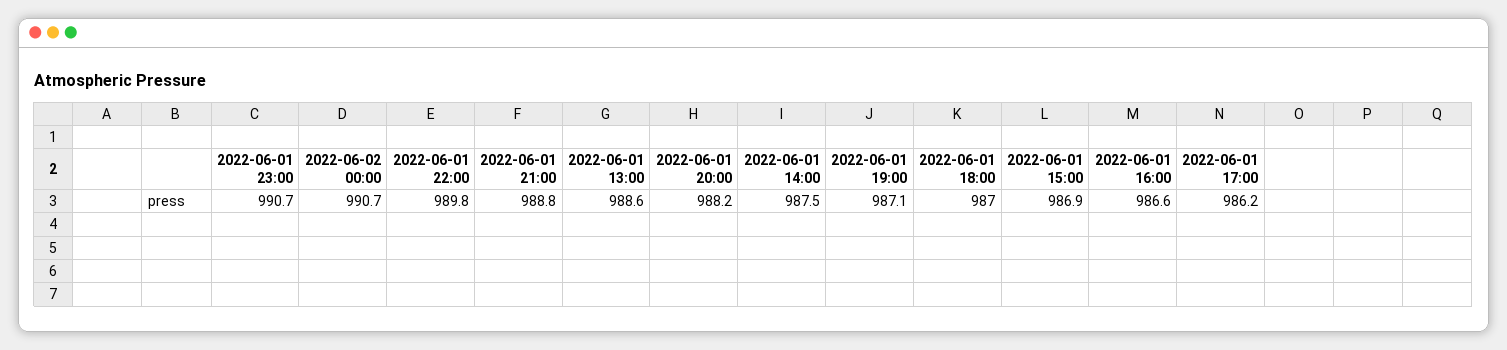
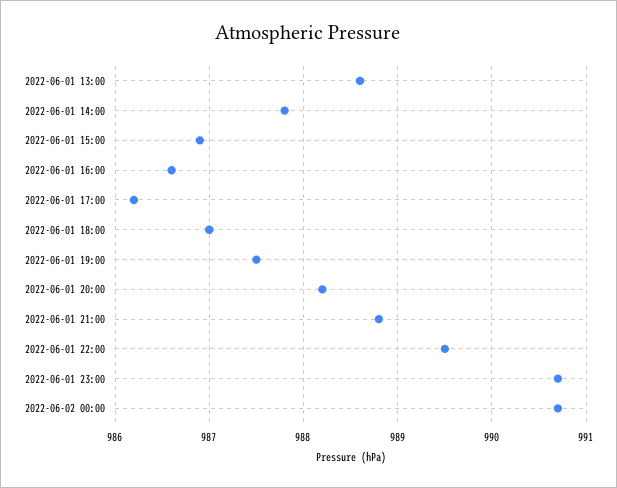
2022-06-01 22:00: 989.8 -> 989.5
2022-06-01 14:00: 987.5 -> 987.8
2022-06-01 19:00: 987.1 -> 987.5

